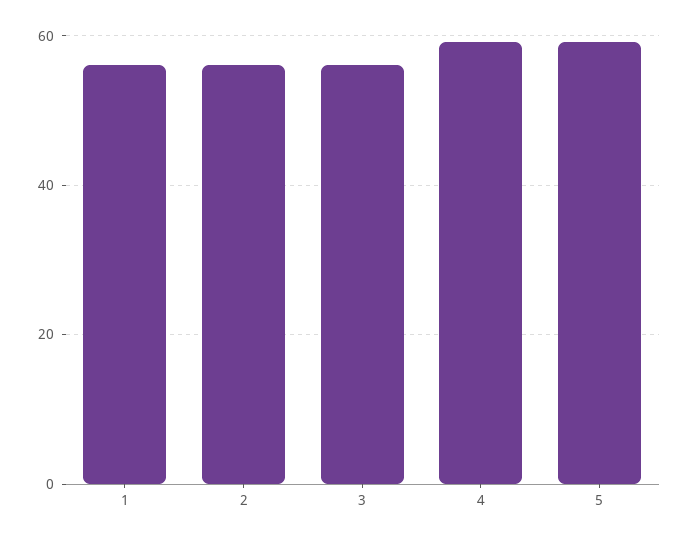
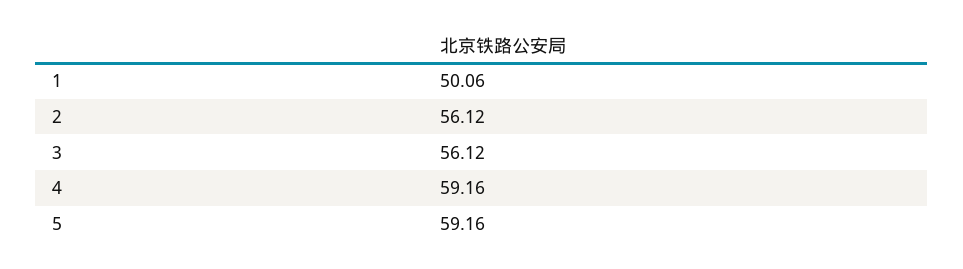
1: 56 -> 50.06

